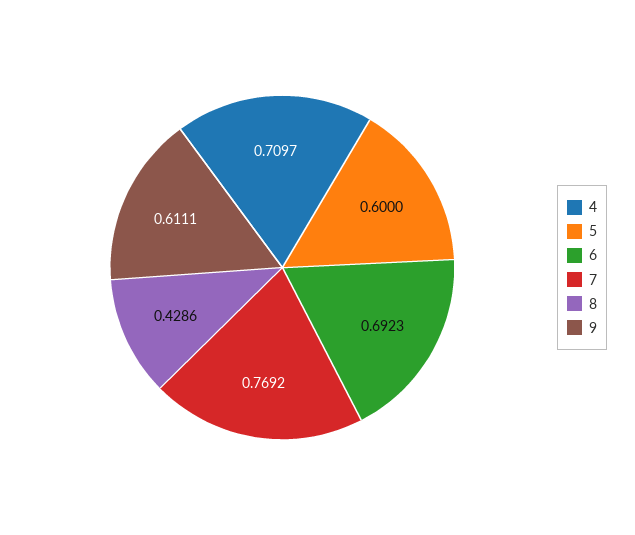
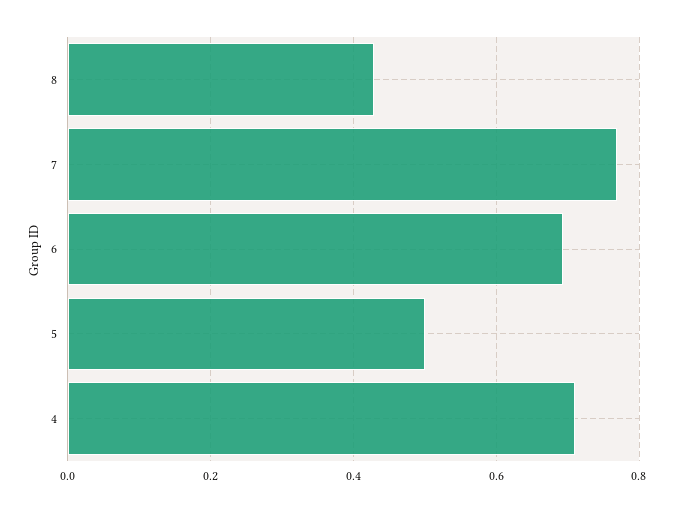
5: 0.6 -> 0.5
9: 0.6111 -> none

